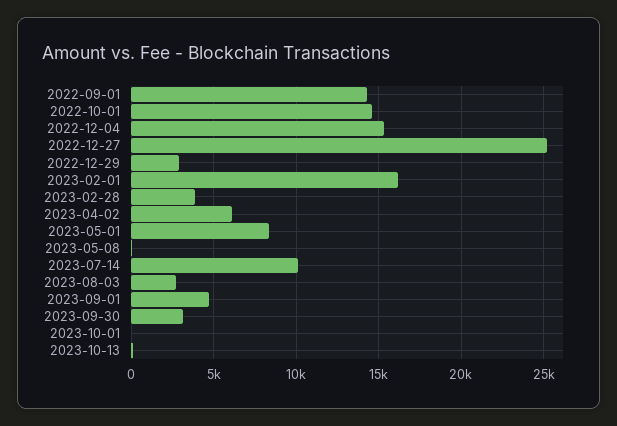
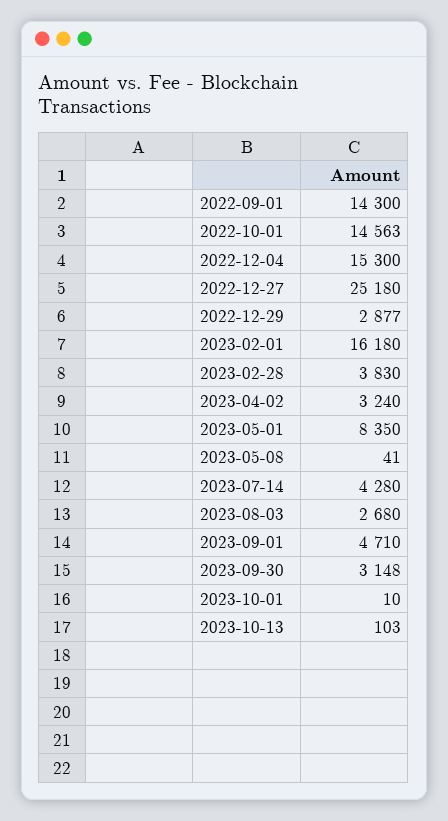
2023-04-02: 6000 -> 3240
2023-07-14: 10000 -> 4280

